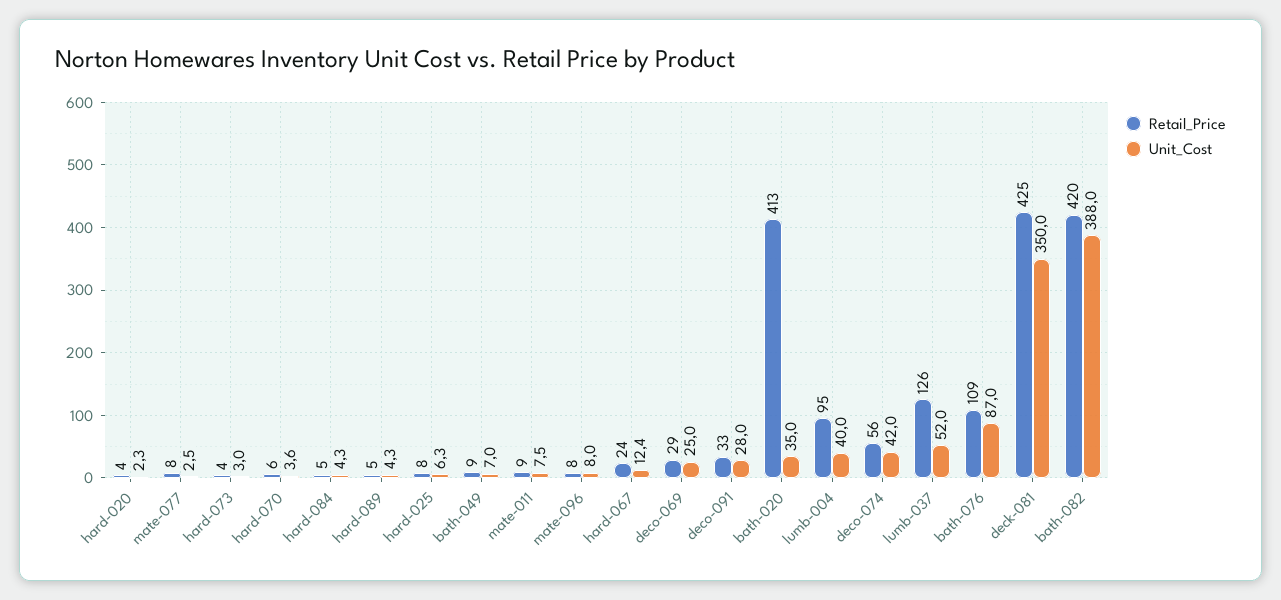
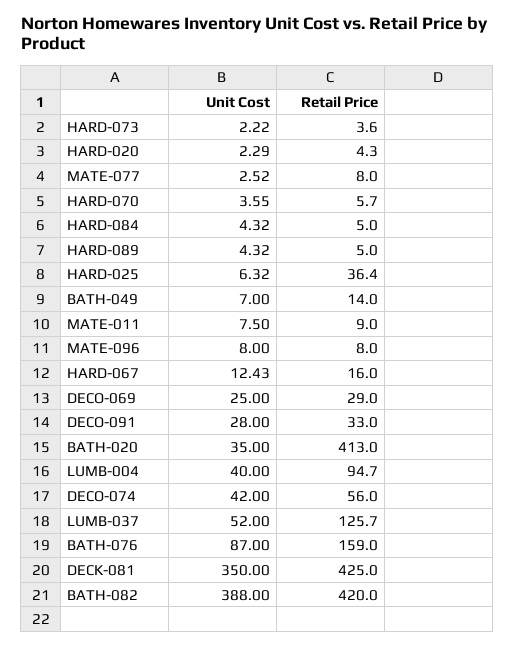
Unit_Cost, hard-073: 3 -> 2.22
Retail_Price, hard-025: 8 -> 36.4
Retail_Price, bath-049: 9 -> 14
Retail_Price, hard-067: 24 -> 16
Retail_Price, bath-076: 109 -> 159

